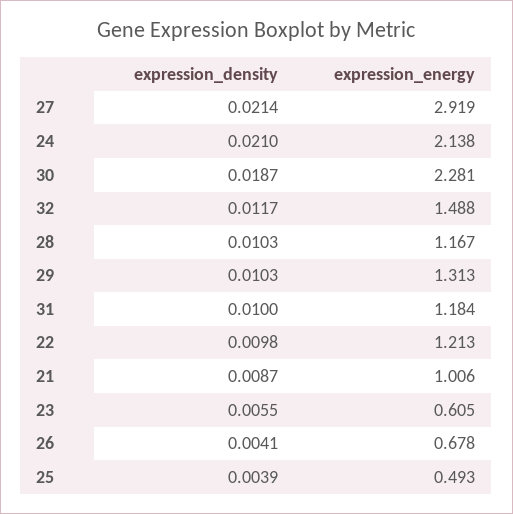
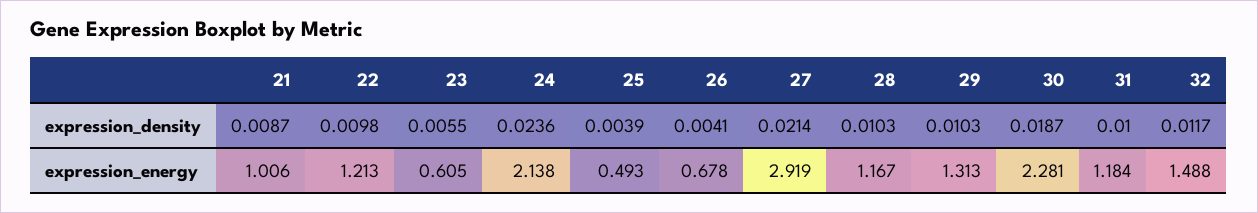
expression_density, 24: 0.021 -> 0.0236

